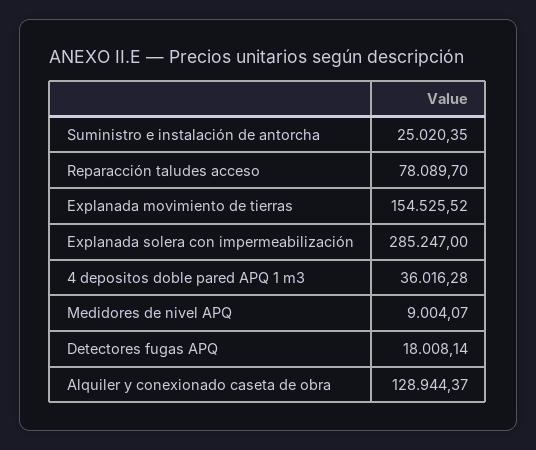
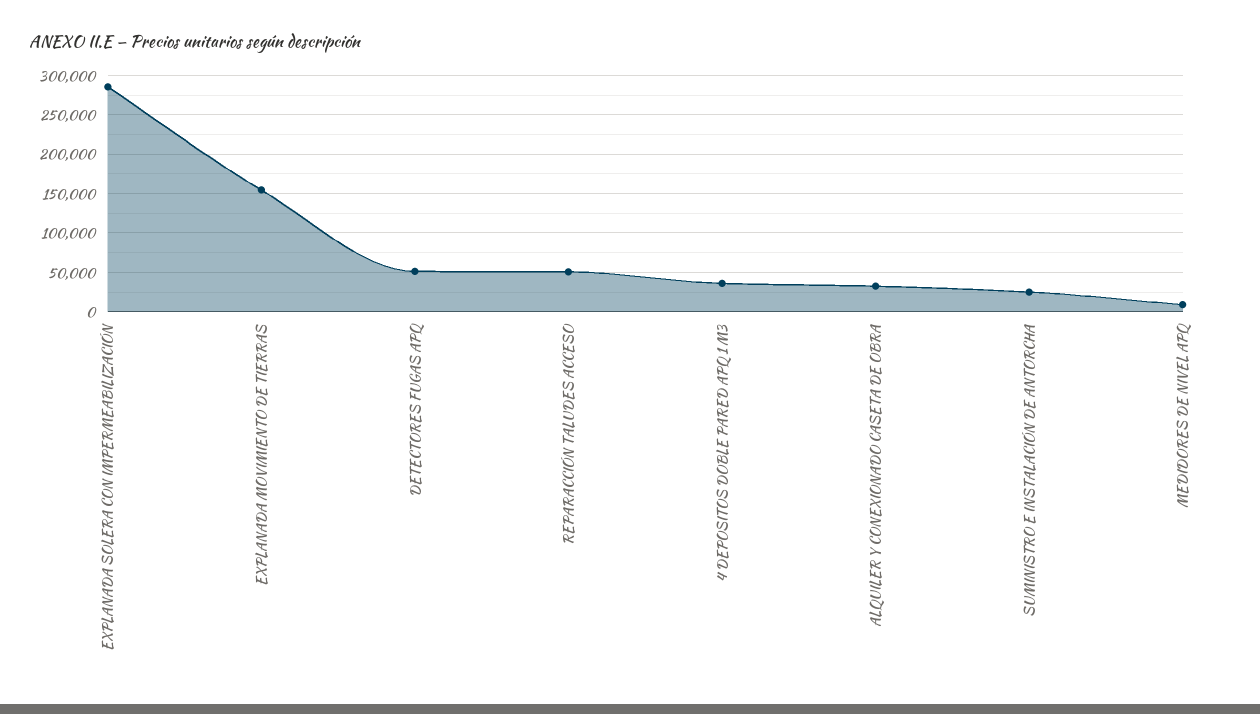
Reparacción taludes acceso: 78089.7 -> 50000
Detectores fugas APQ: 18008.14 -> 50000
Alquiler y conexionado caseta de obra: 128944.37 -> 30000

